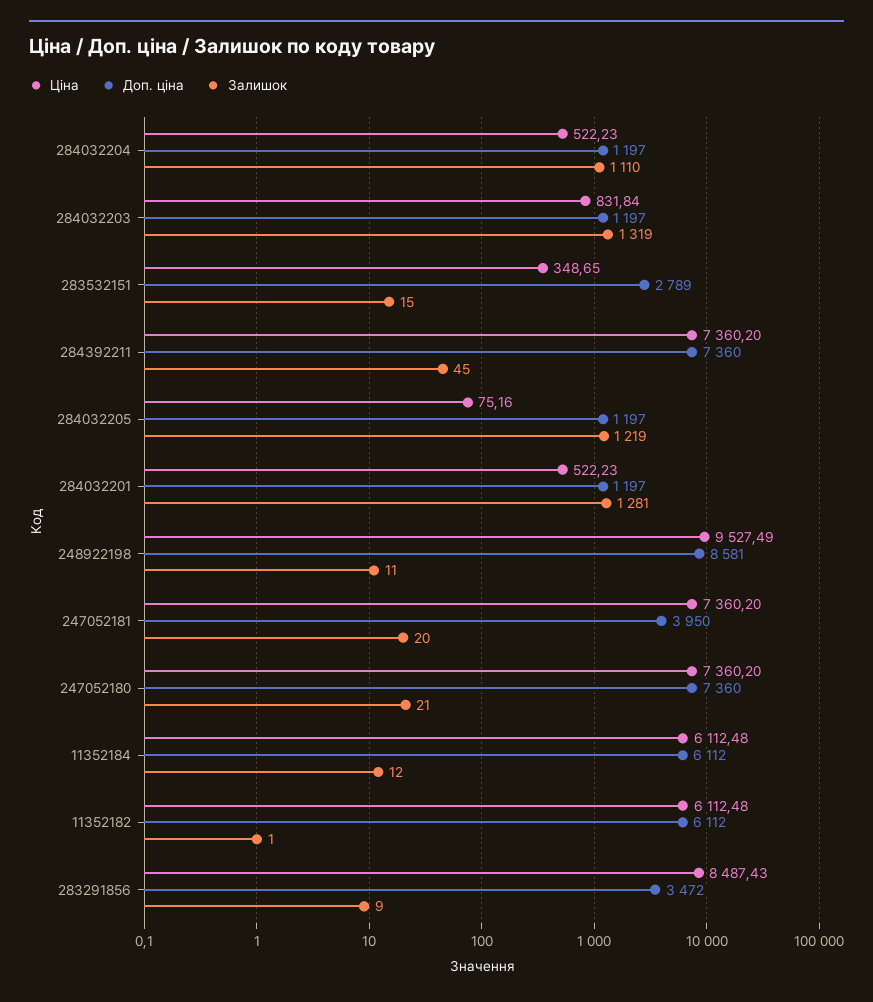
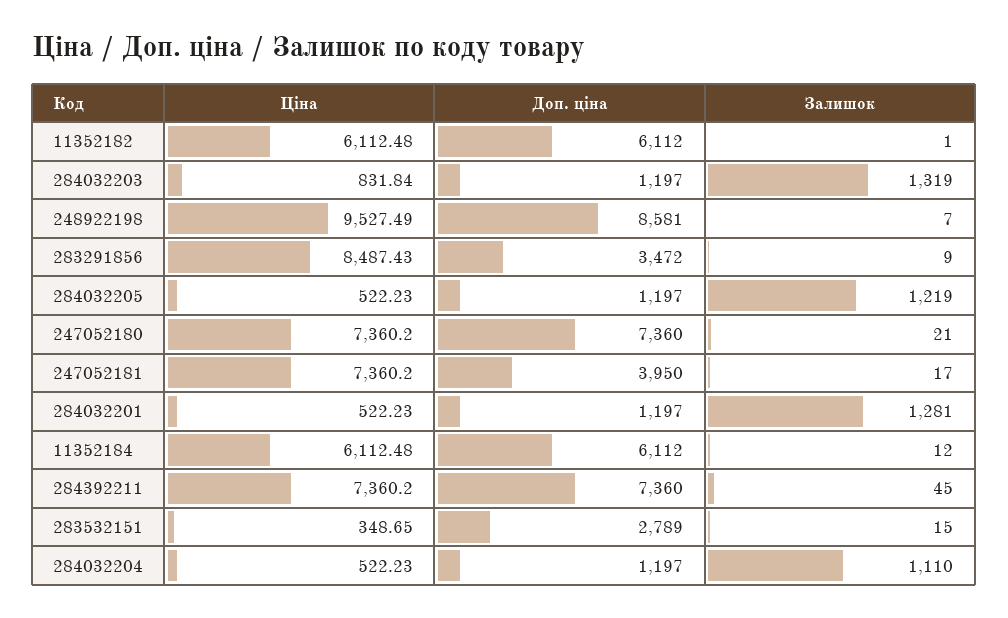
Ціна, 284032205: 75.16 -> 522.23
Залишок, 248922198: 11 -> 7
Залишок, 247052181: 20 -> 17

